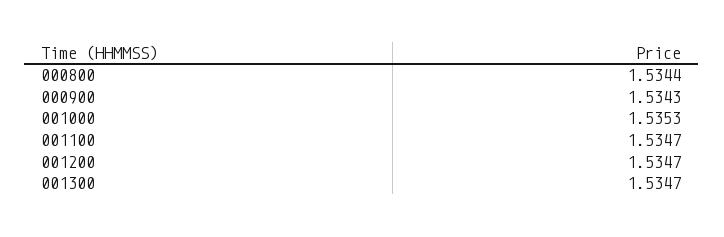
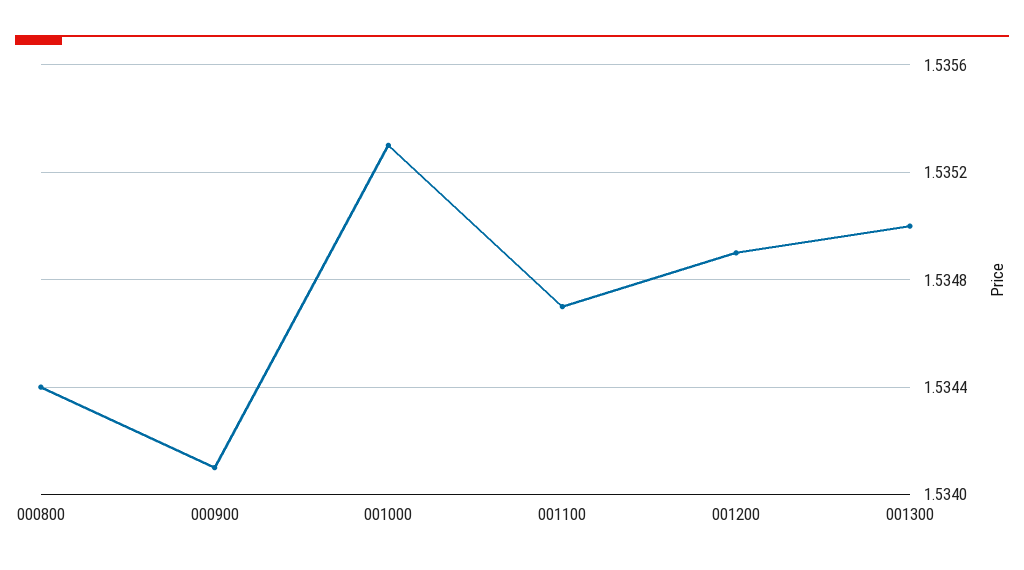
000900: 1.5343 -> 1.5341
001200: 1.5347 -> 1.5349
001300: 1.5347 -> 1.535

